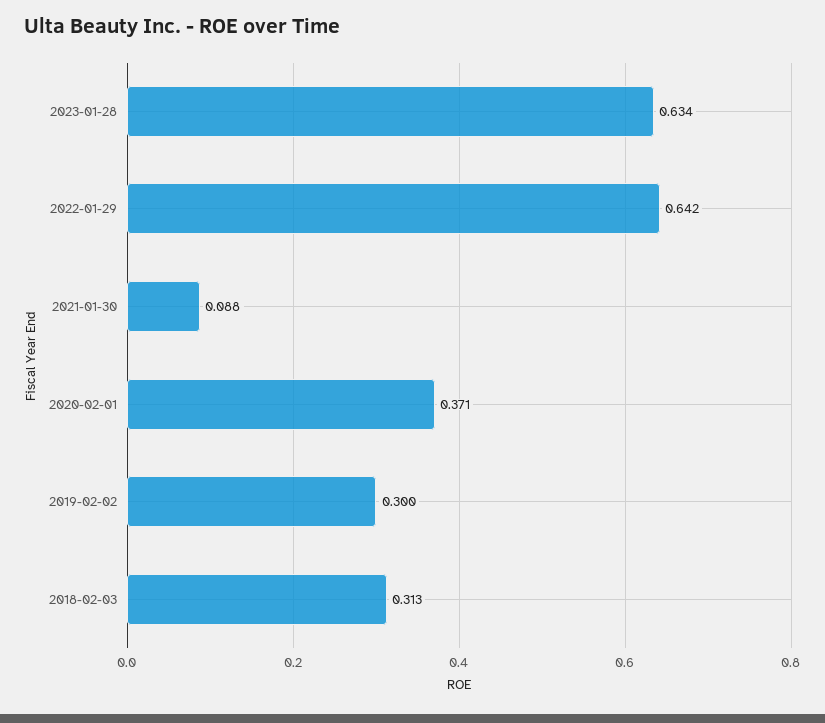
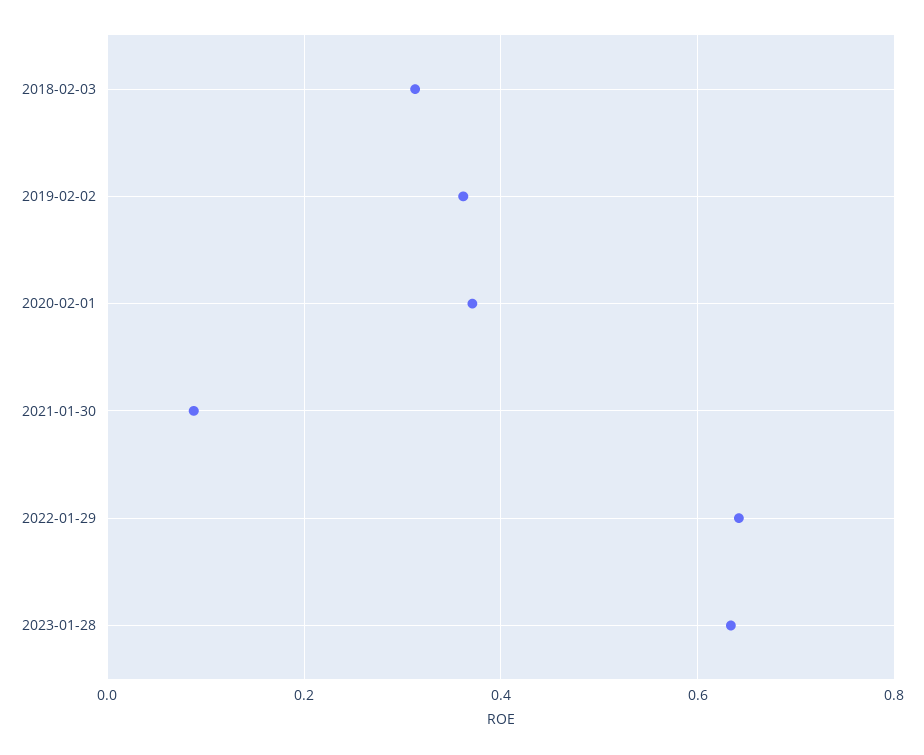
2019-02-02: 0.3 -> 0.36

